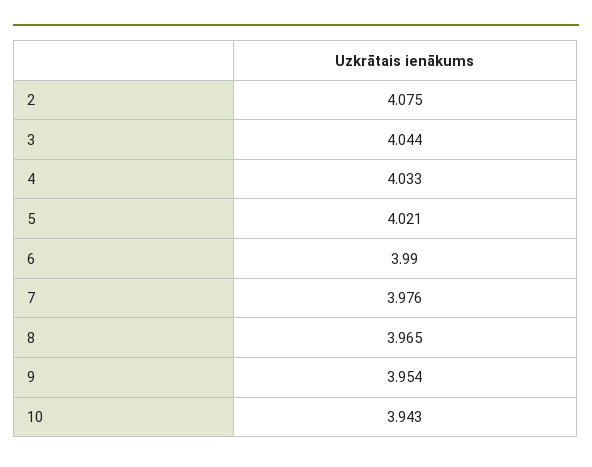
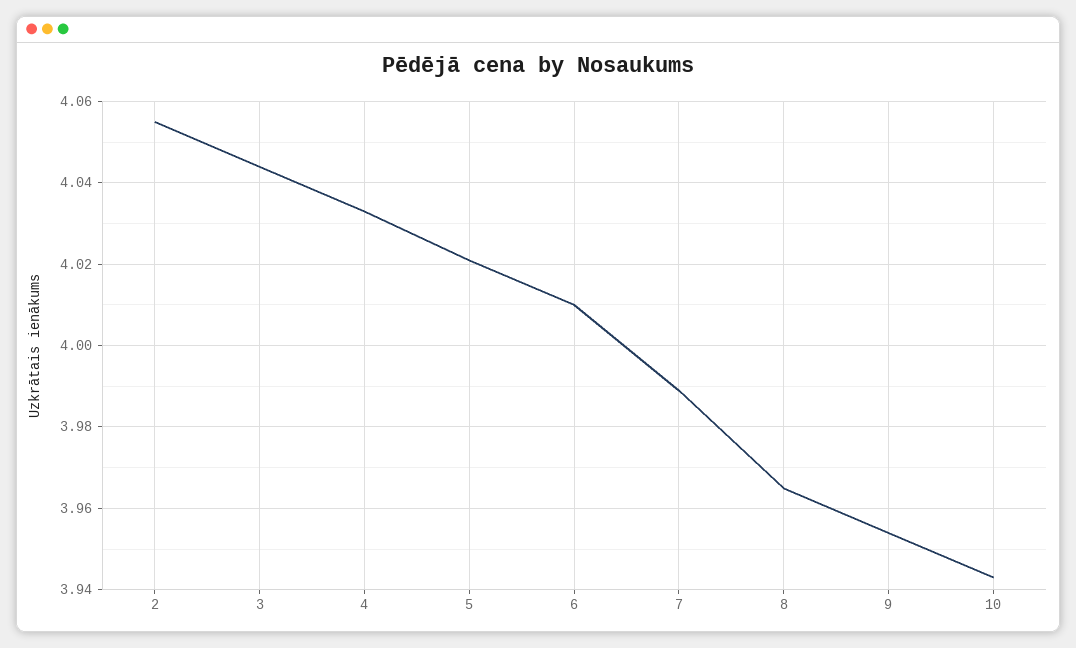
2: 4.075 -> 4.055
6: 3.99 -> 4.01
7: 3.976 -> 3.99

